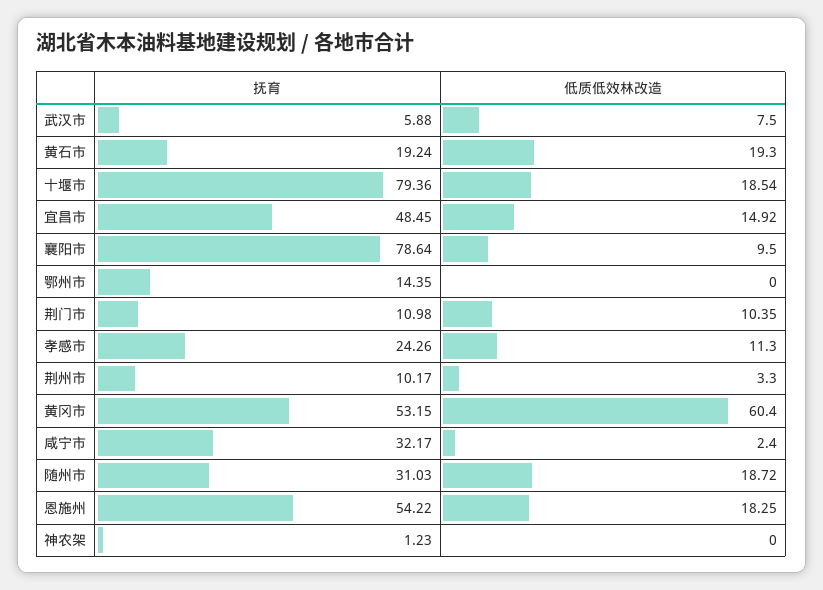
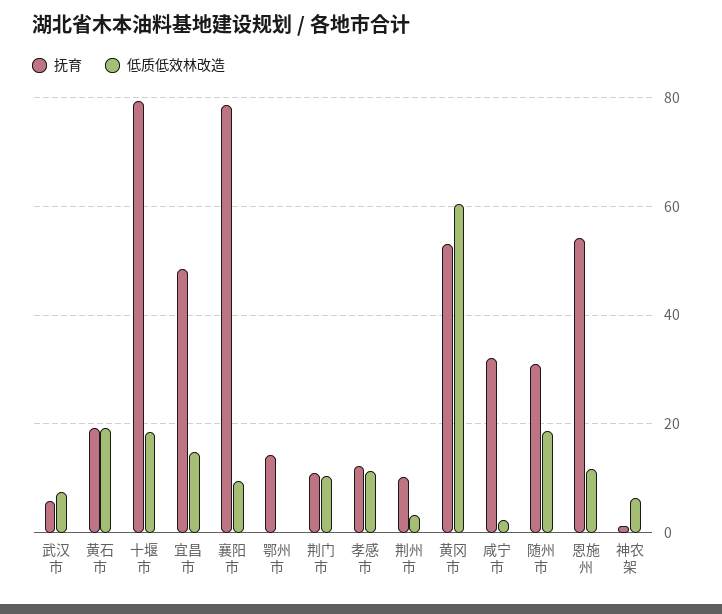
抚育, 孝感市: 24.26 -> 12
低质低效林改造, 恩施州: 18.25 -> 12
低质低效林改造, 神农架: 0 -> 6

